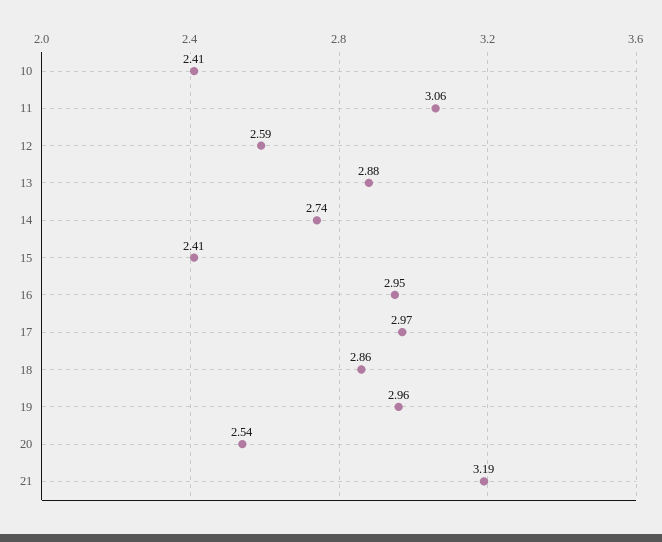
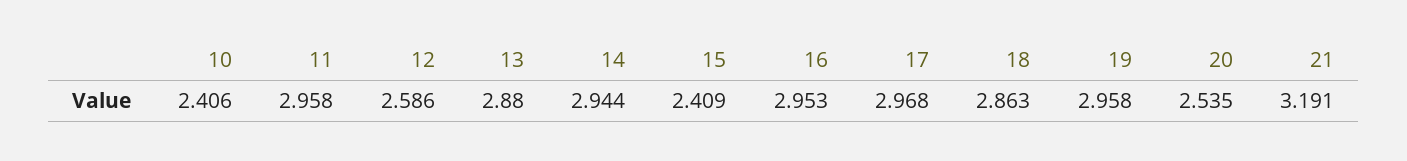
11: 3.06 -> 2.958
14: 2.74 -> 2.944

